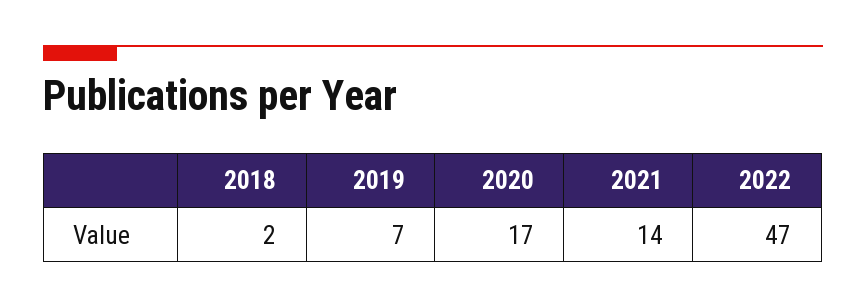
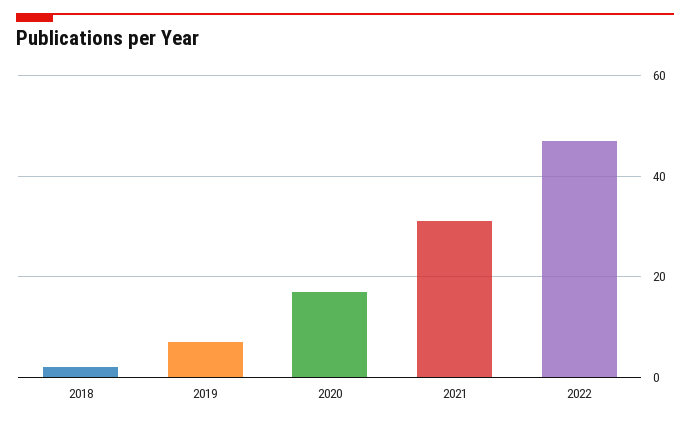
2021: 14 -> 30

